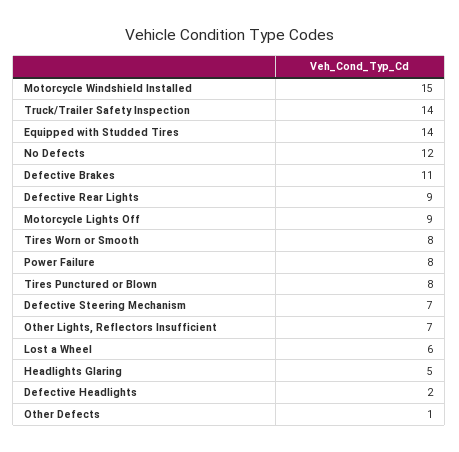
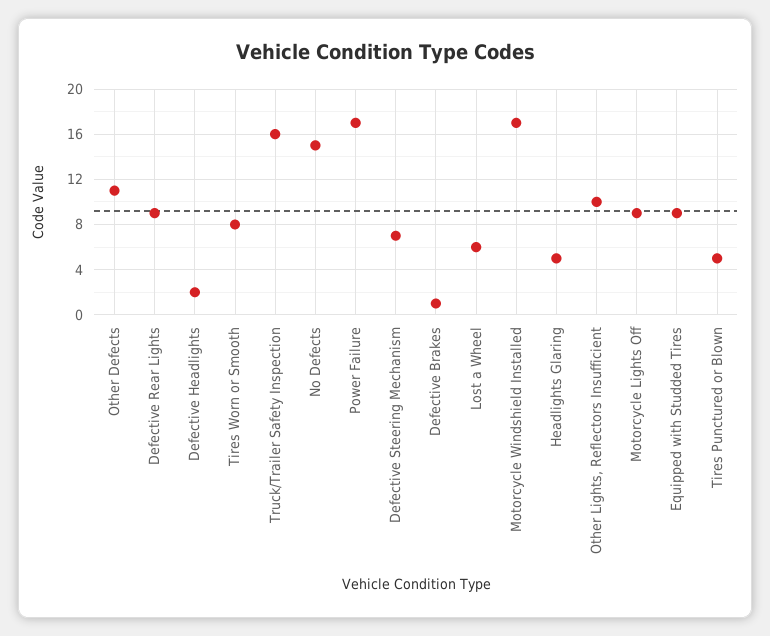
Motorcycle Windshield Installed: 15 -> 17
Truck/Trailer Safety Inspection: 14 -> 16
Equipped with Studded Tires: 14 -> 9
No Defects: 12 -> 15
Defective Brakes: 11 -> 1
Power Failure: 8 -> 17
Tires Punctured or Blown: 8 -> 5
Other Lights, Reflectors Insufficient: 7 -> 10
Other Defects: 1 -> 11

